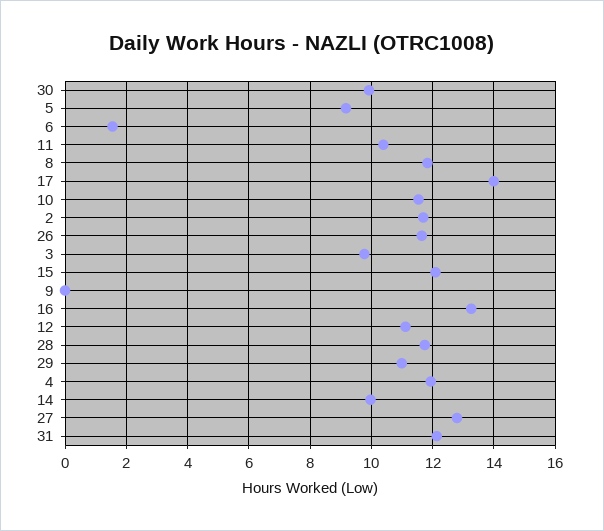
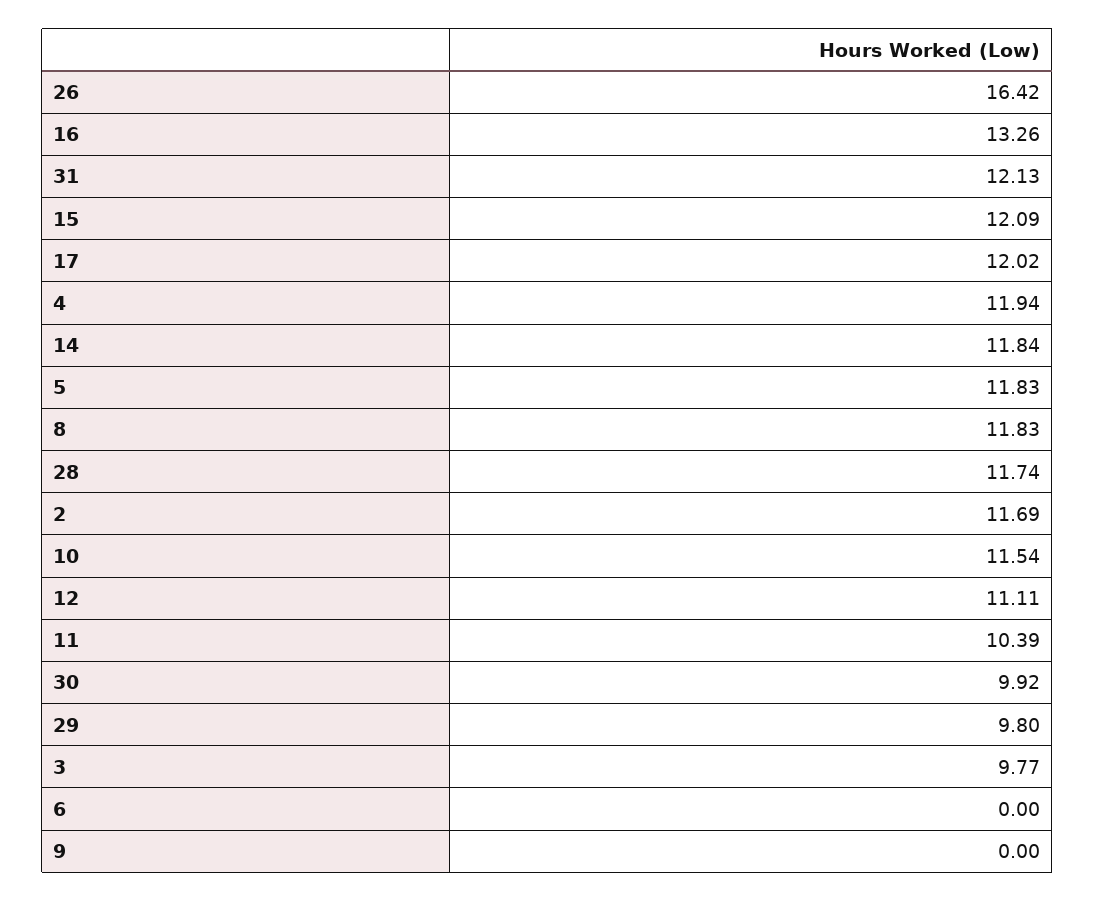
5: 9.2 -> 11.83
6: 1.6 -> 0
17: 14 -> 12.02
26: 11.6 -> 16.42
29: 11 -> 9.8
14: 10 -> 11.84
27: 12.8 -> none

